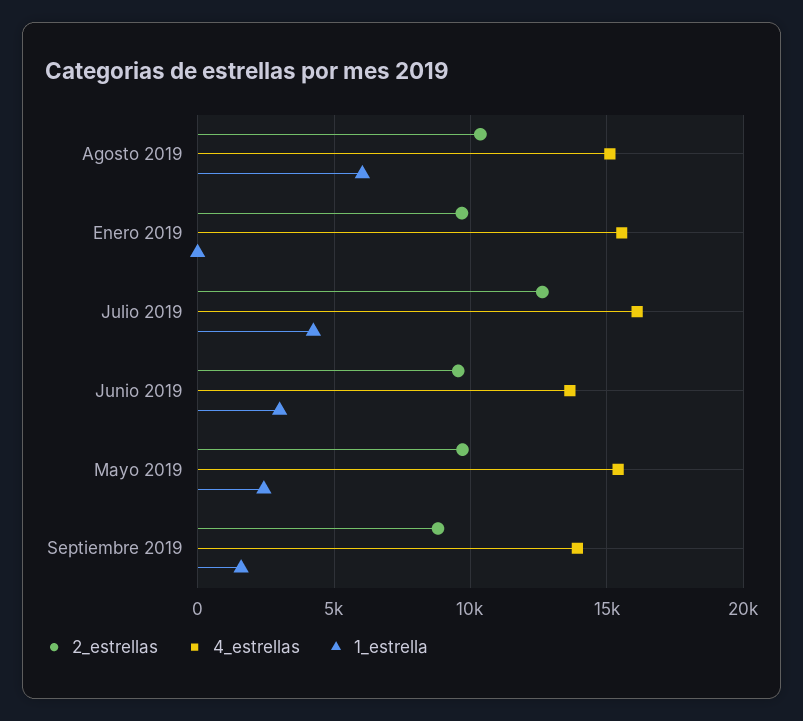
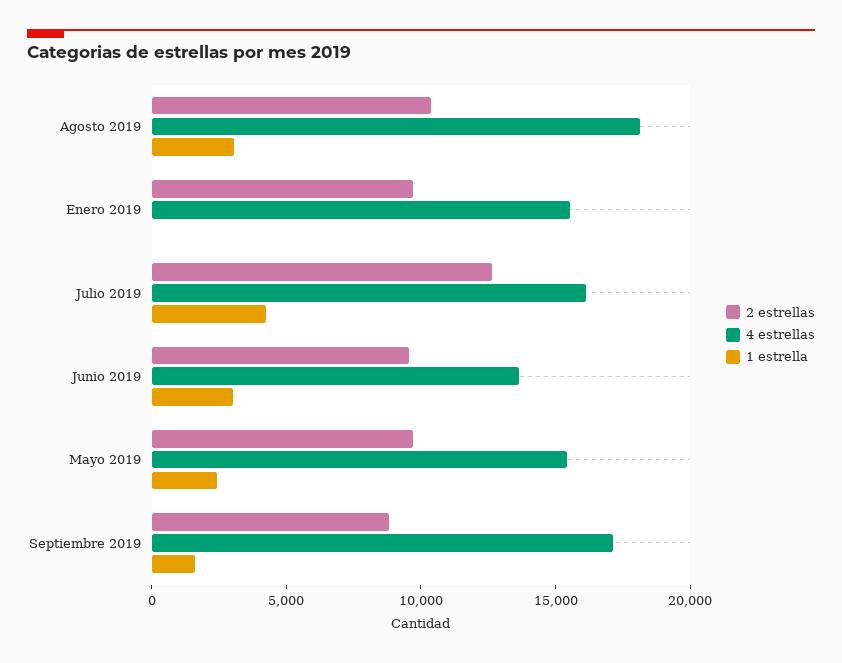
4_estrellas, Agosto 2019: 15000 -> 18000
1_estrella, Agosto 2019: 6000 -> 3000
4_estrellas, Septiembre 2019: 14000 -> 17000

